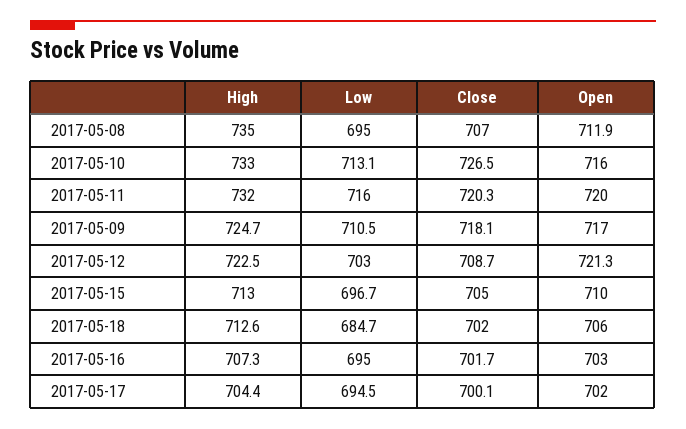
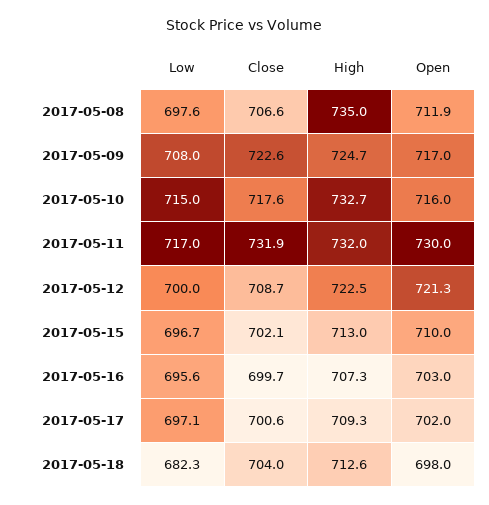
Low, 2017-05-08: 695 -> 697.6
Close, 2017-05-08: 707 -> 706.6
High, 2017-05-10: 733 -> 732.7
Low, 2017-05-10: 713.1 -> 715
Close, 2017-05-10: 726.5 -> 717.6
Low, 2017-05-11: 716 -> 717
Close, 2017-05-11: 720.3 -> 731.9
Open, 2017-05-11: 720 -> 730
Low, 2017-05-09: 710.5 -> 708
Close, 2017-05-09: 718.1 -> 722.6
Low, 2017-05-12: 703 -> 700
Close, 2017-05-15: 705 -> 702.1
Low, 2017-05-18: 684.7 -> 682.3
Close, 2017-05-18: 702 -> 704
Open, 2017-05-18: 706 -> 698
Low, 2017-05-16: 695 -> 695.6
Close, 2017-05-16: 701.7 -> 699.7
High, 2017-05-17: 704.4 -> 709.3
Low, 2017-05-17: 694.5 -> 697.1
Close, 2017-05-17: 700.1 -> 700.6

